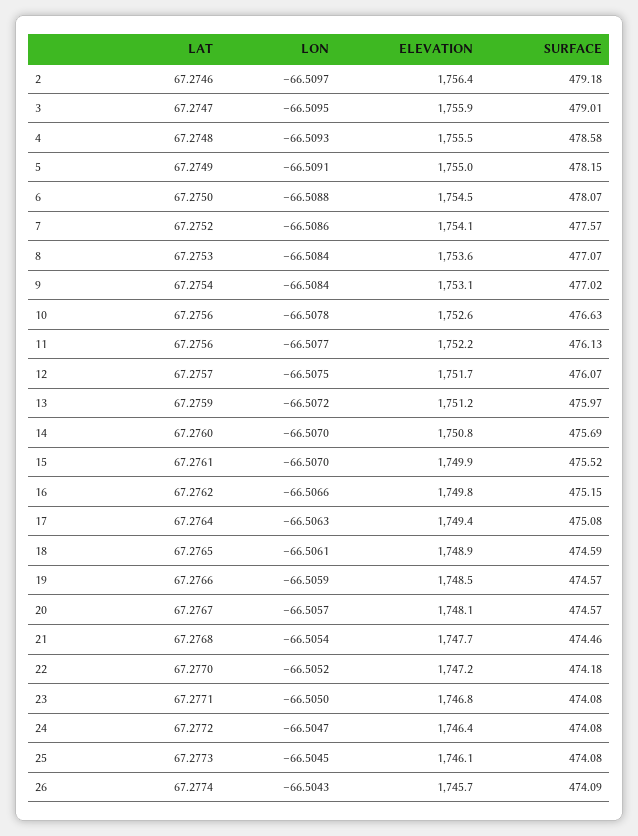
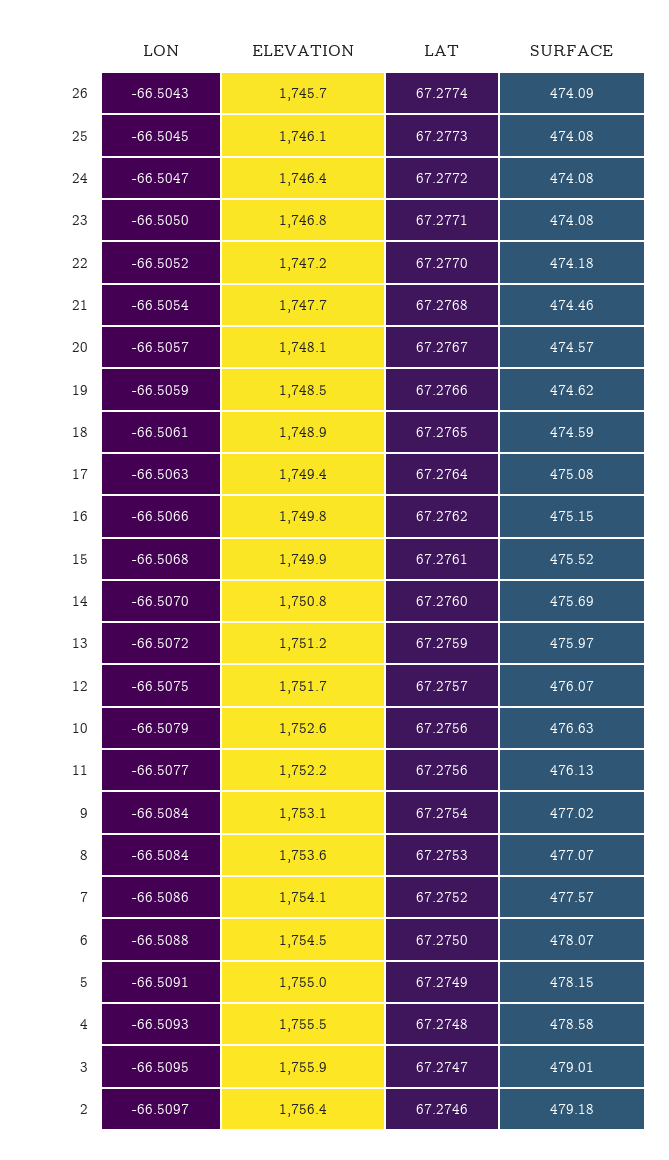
LON, 10: -66.5078 -> -66.5079
LON, 15: -66.507 -> -66.5068
SURFACE, 19: 474.57 -> 474.62

